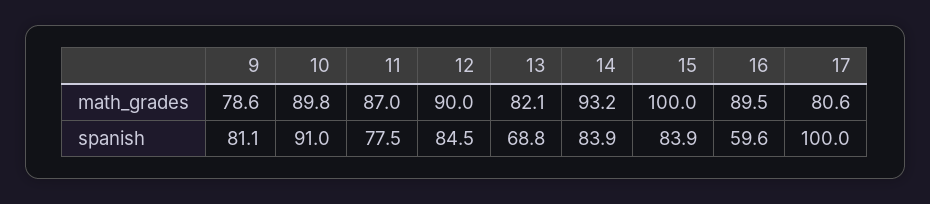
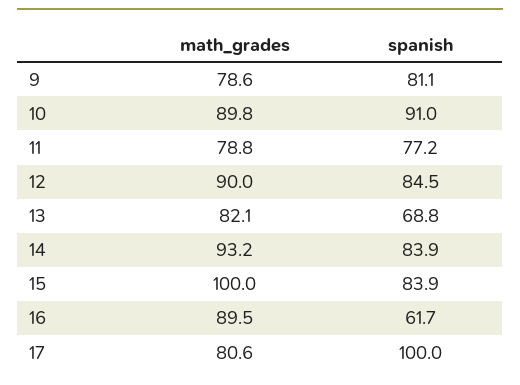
11, math_grades: 87 -> 78.8
11, spanish: 77.5 -> 77.2
16, spanish: 59.6 -> 61.7

